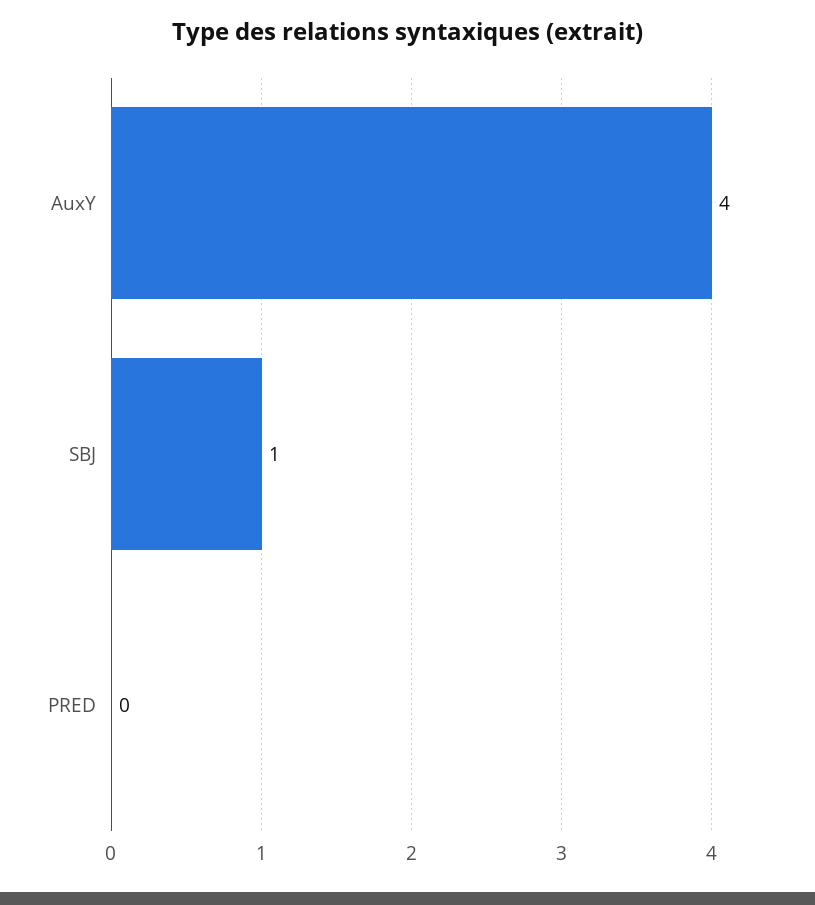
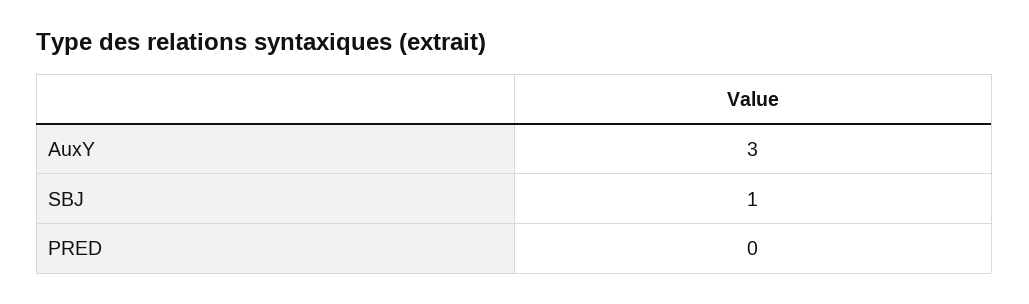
AuxY: 4 -> 3

